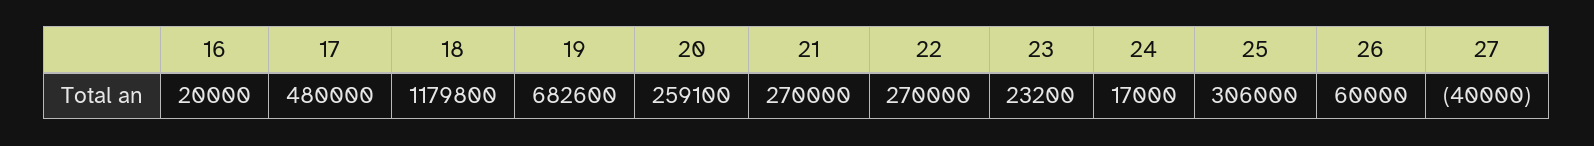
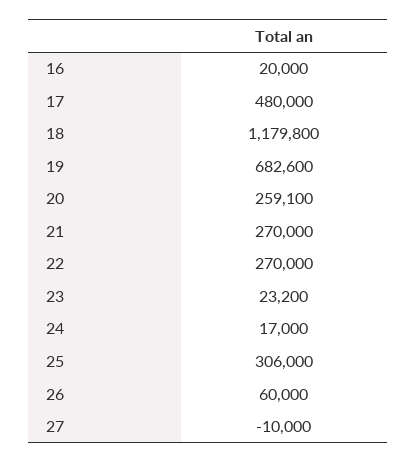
27: -40000 -> -10000

